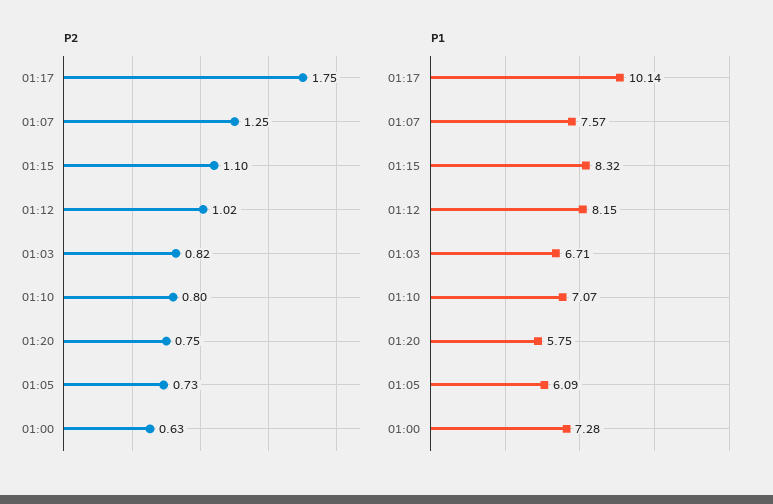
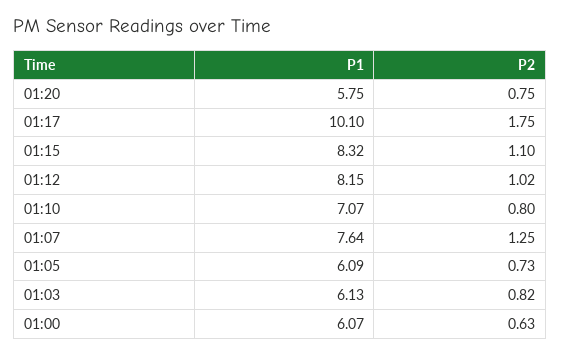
P1, 01:17: 10.14 -> 10.1
P1, 01:07: 7.57 -> 7.64
P1, 01:03: 6.71 -> 6.13
P1, 01:00: 7.28 -> 6.07

